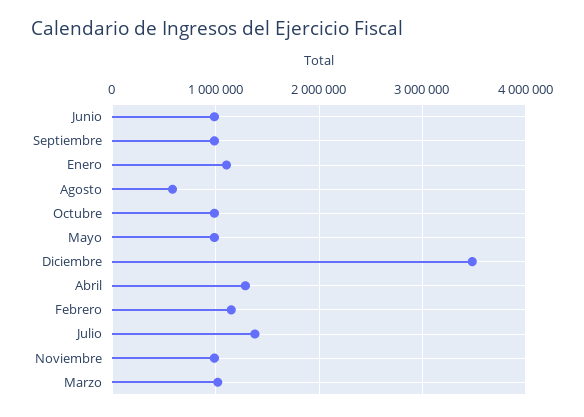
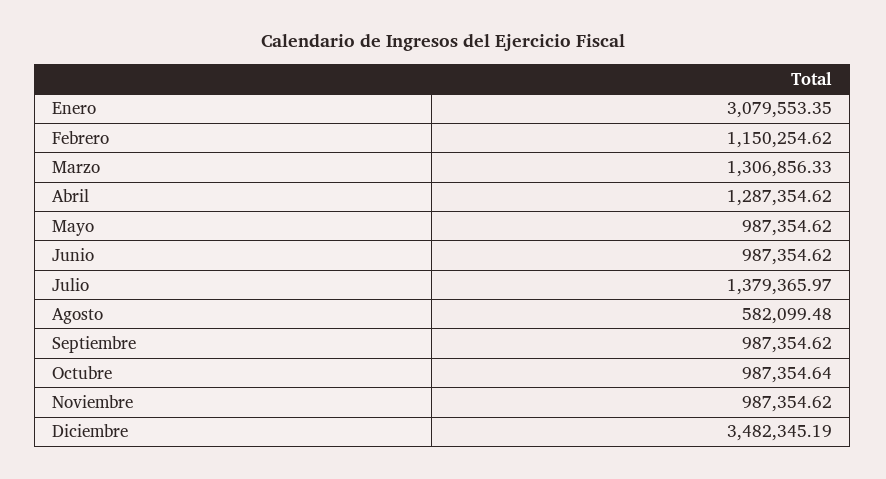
Enero: 1100000 -> 3079553.35
Marzo: 1000000 -> 1306856.33

